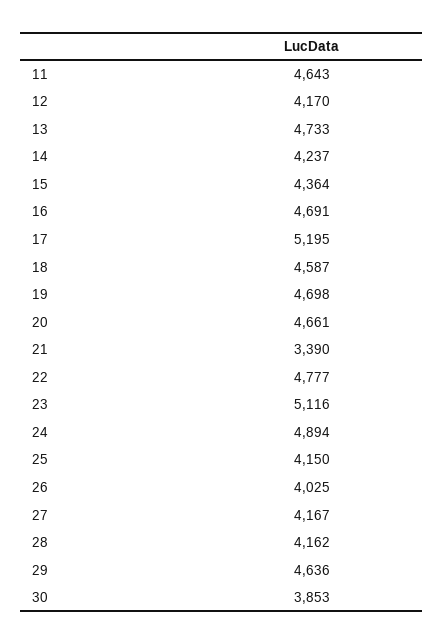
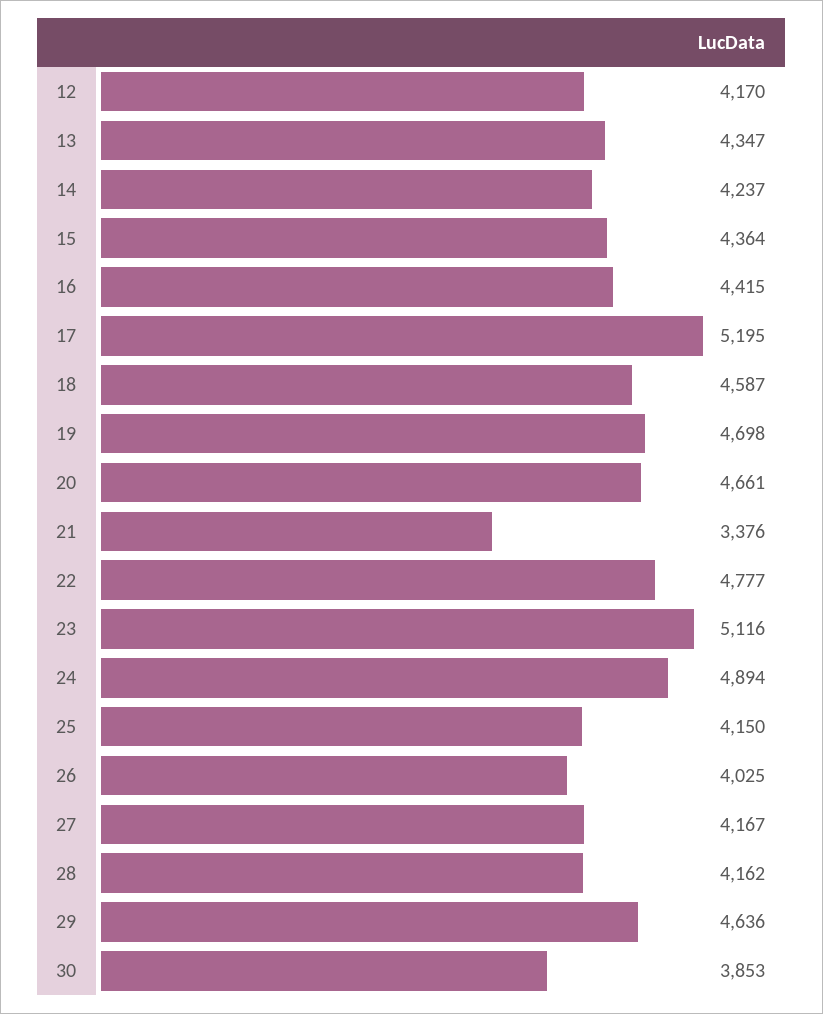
11: 4643 -> none
13: 4733 -> 4347
16: 4691 -> 4415
21: 3390 -> 3376

